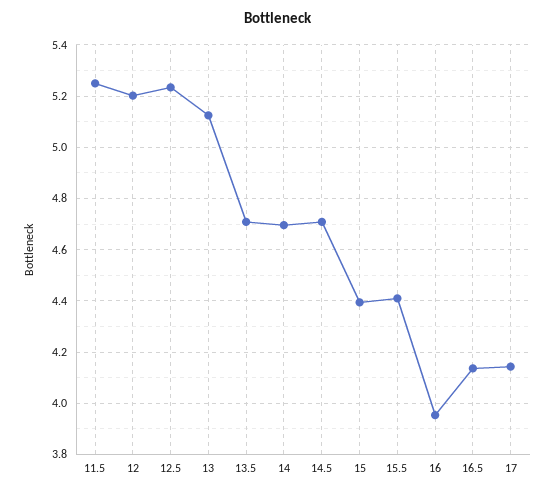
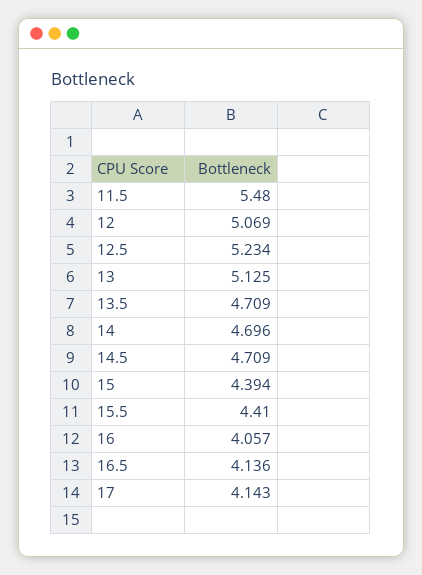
11.5: 5.25 -> 5.48
12: 5.2 -> 5.069
16: 3.95 -> 4.057

